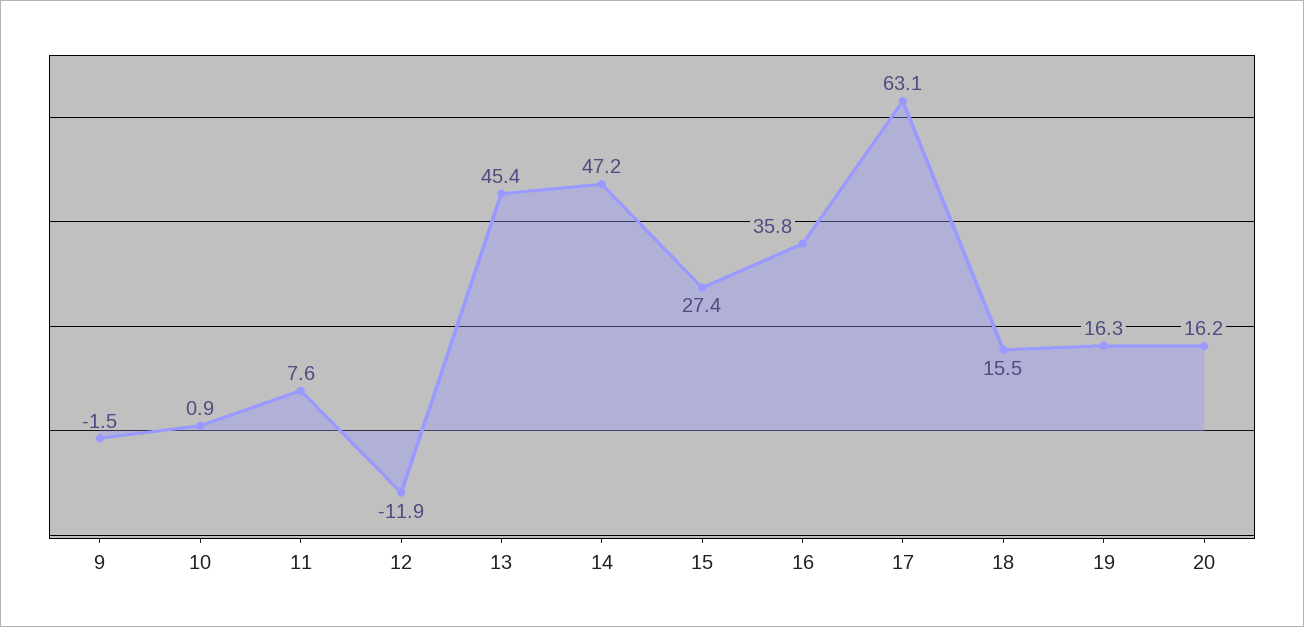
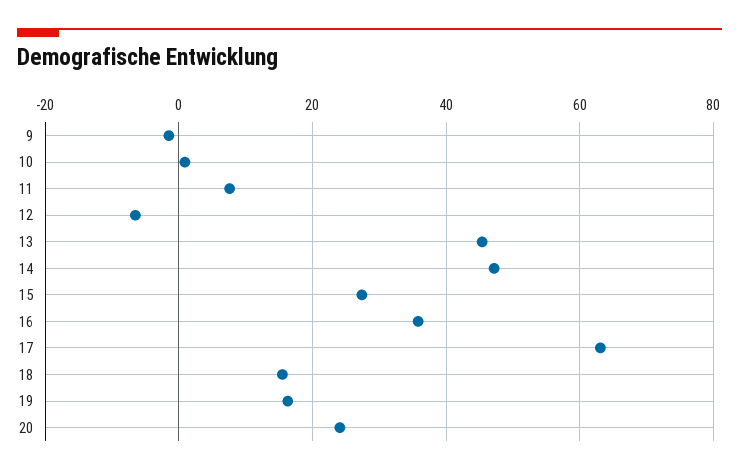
12: -11.9 -> -6
20: 16.2 -> 24

